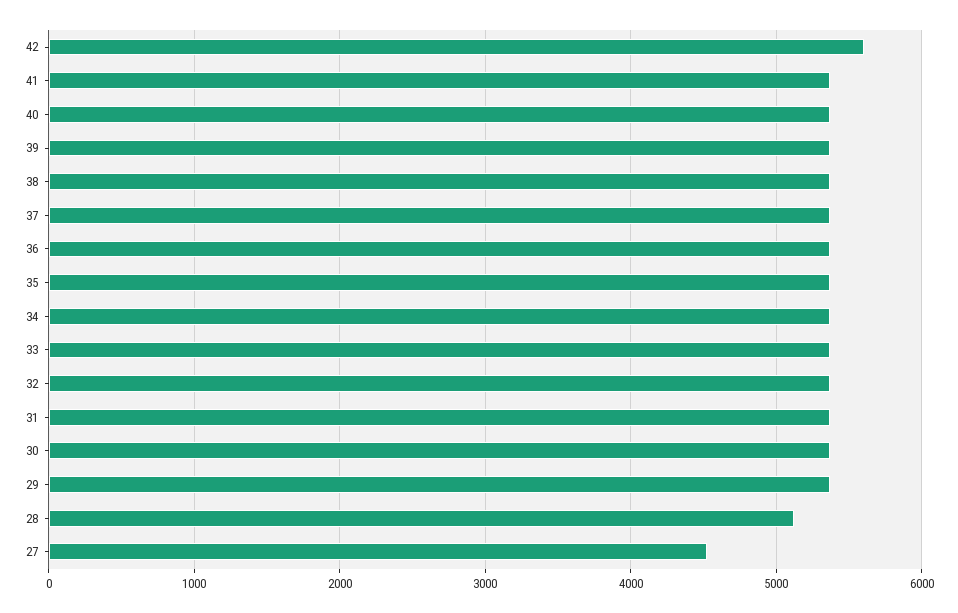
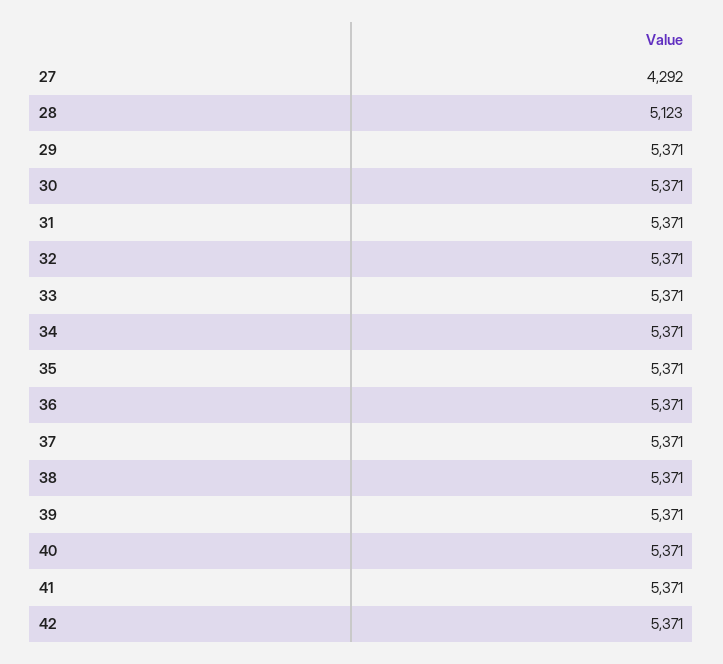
42: 5600 -> 5371
27: 4500 -> 4292

